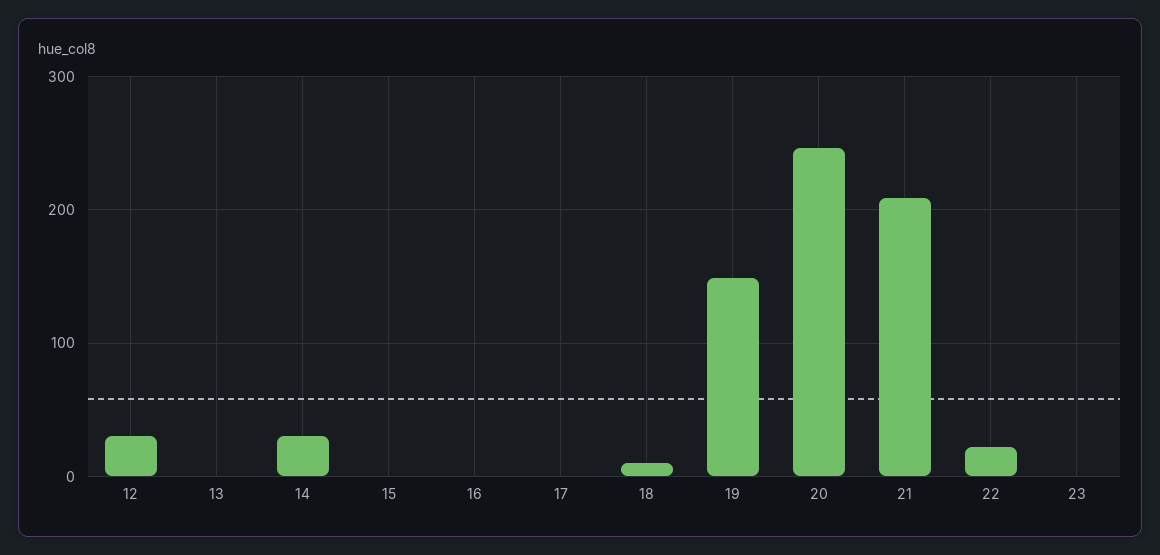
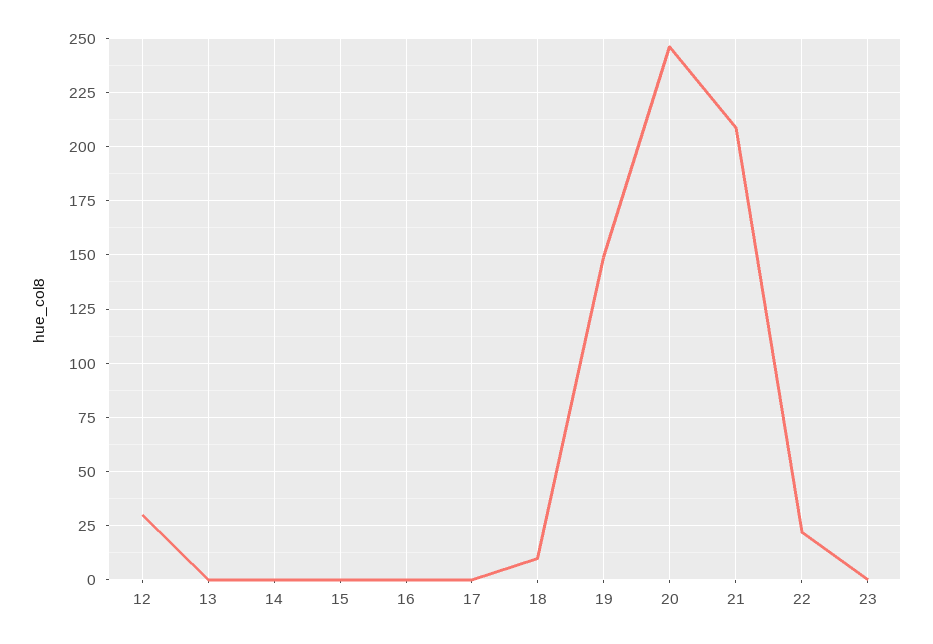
14: 30 -> 0

